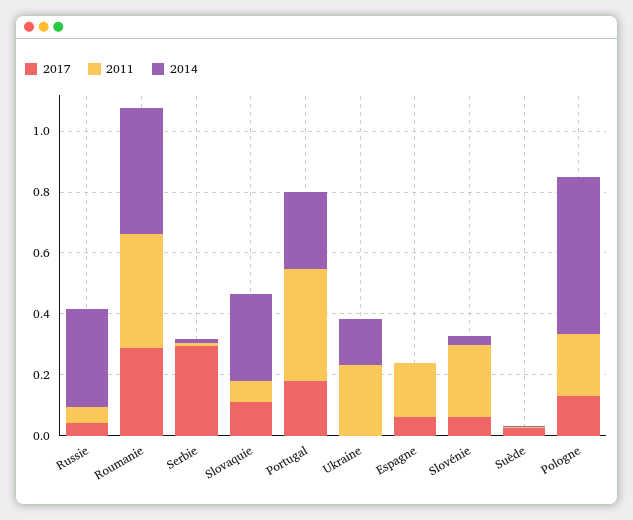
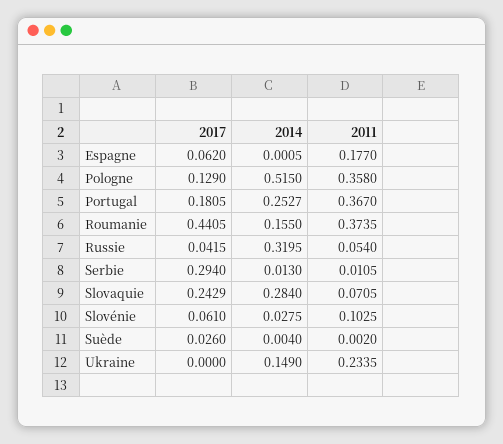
2017, Roumanie: 0.3 -> 0.4405
2014, Roumanie: 0.4 -> 0.155
2017, Slovaquie: 0.1 -> 0.2429
2011, Slovénie: 0.25 -> 0.1025
2011, Pologne: 0.2 -> 0.358

